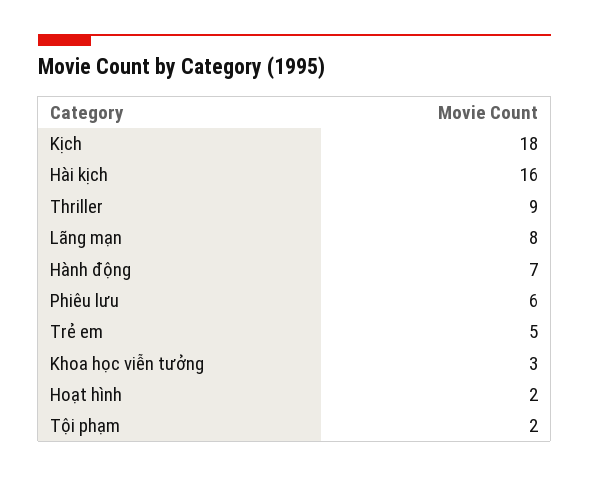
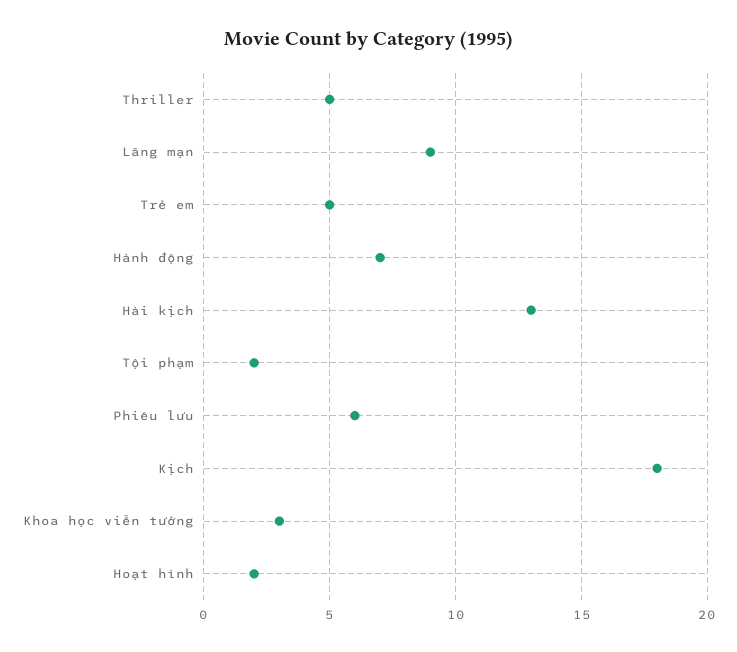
Hài kịch: 16 -> 13
Thriller: 9 -> 5
Lãng mạn: 8 -> 9

